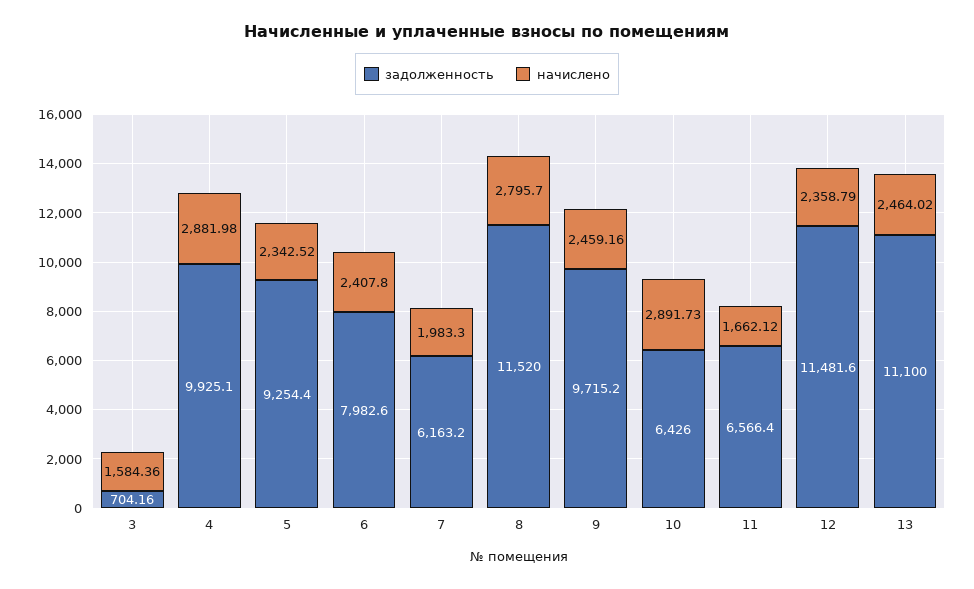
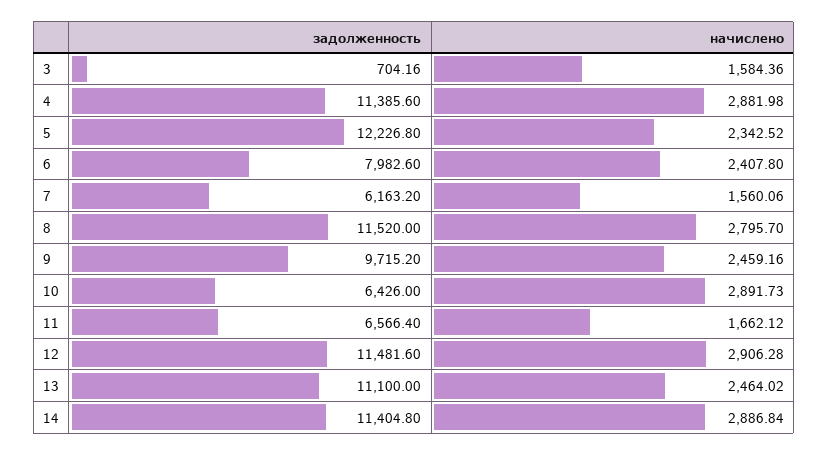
задолженность, 4: 9925.1 -> 11385.6
задолженность, 5: 9254.4 -> 12226.8
начислено, 7: 1983.3 -> 1560.06
начислено, 12: 2358.79 -> 2906.28
задолженность, 14: none -> 11404.8
начислено, 14: none -> 2886.84

